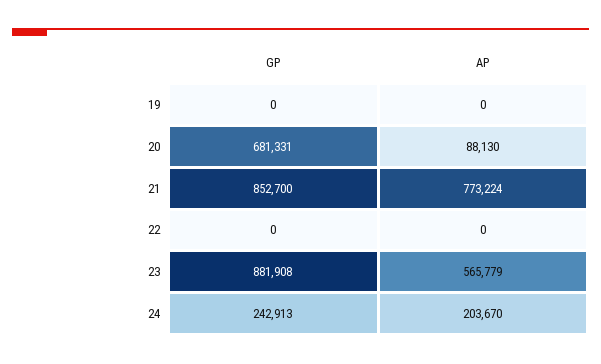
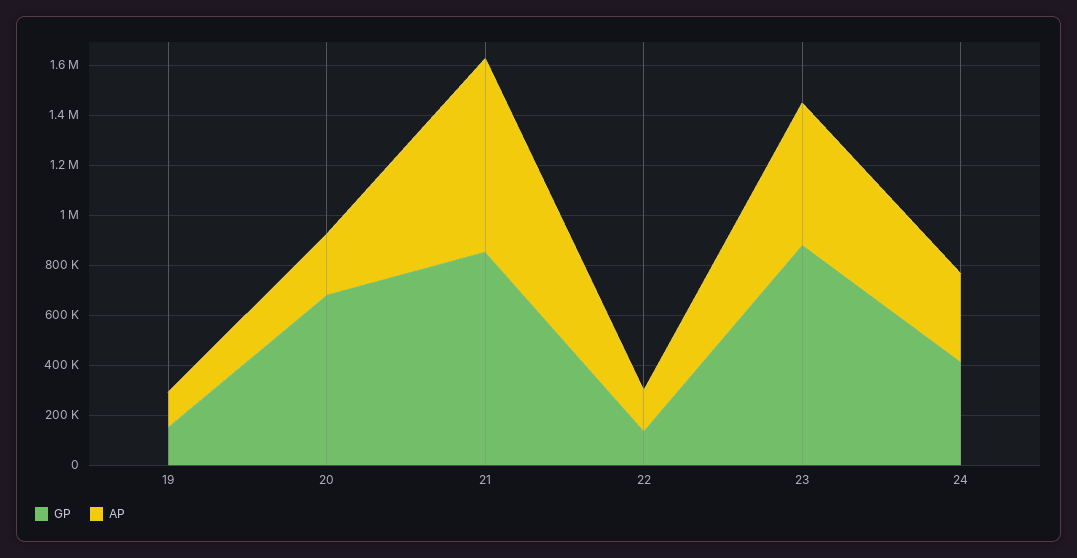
GP, 19: 0 -> 150000
AP, 19: 0 -> 150000
AP, 20: 88130 -> 250000
GP, 22: 0 -> 150000
AP, 22: 0 -> 150000
GP, 24: 242913 -> 400000
AP, 24: 203670 -> 350000

